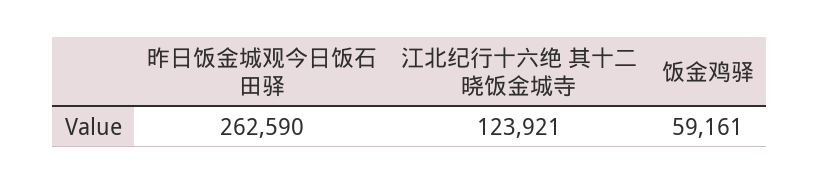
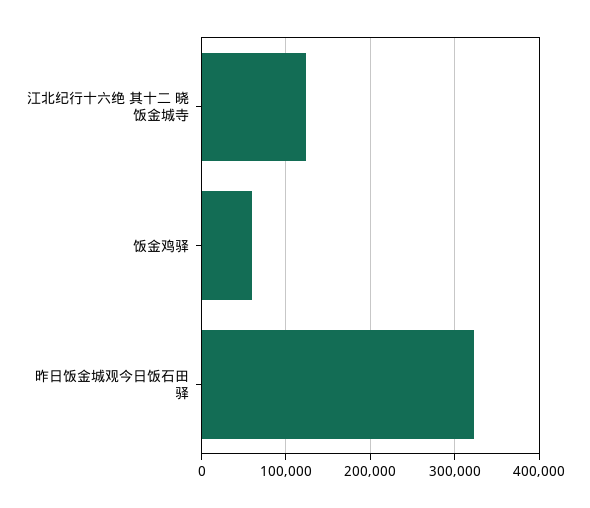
昨日饭金城观今日饭石田驿: 262590 -> 320000

